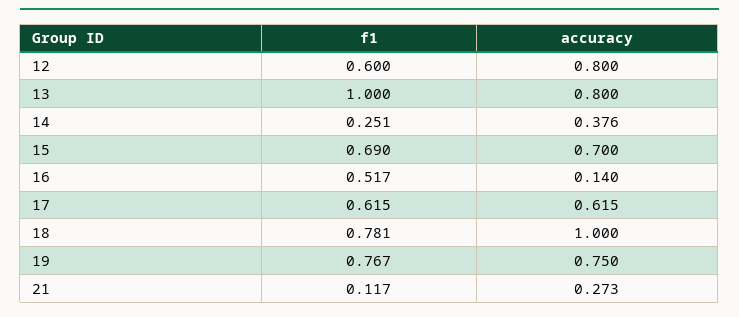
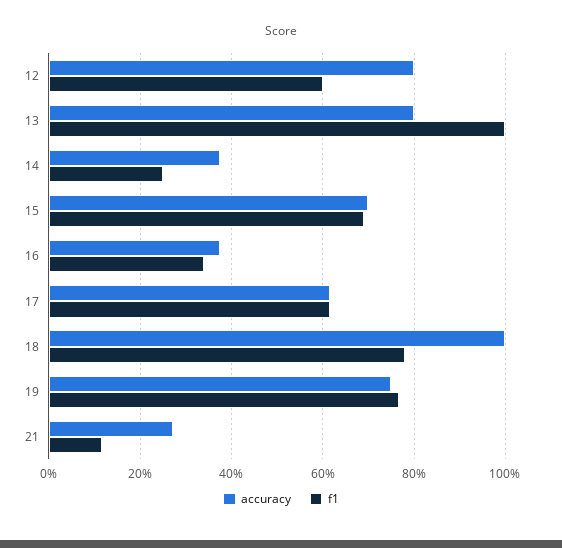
f1, 16: 0.517 -> 0.34
accuracy, 16: 0.14 -> 0.38

